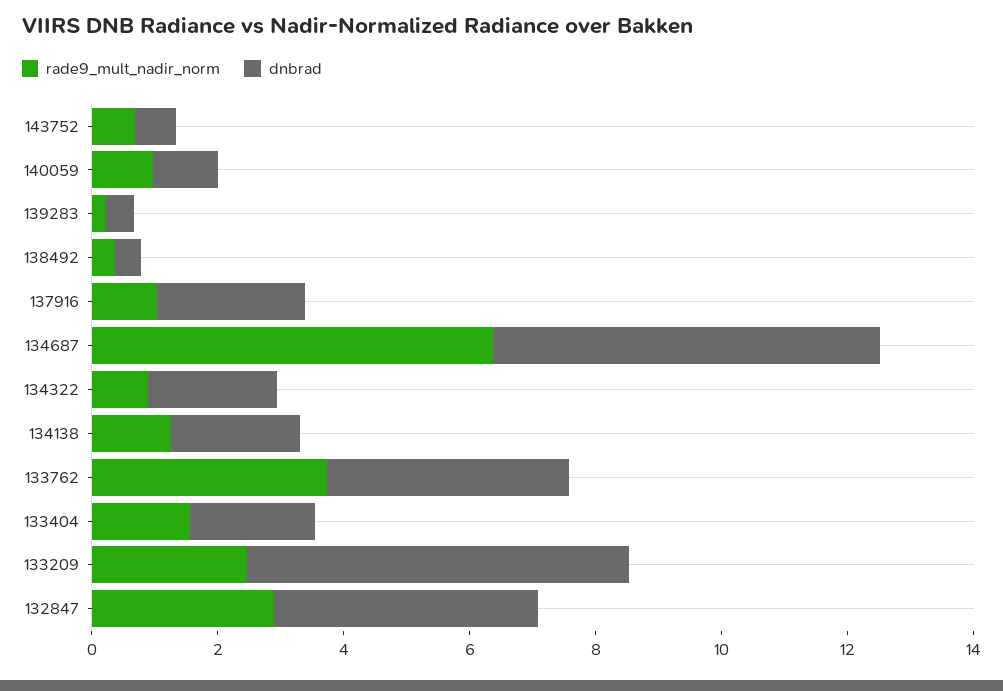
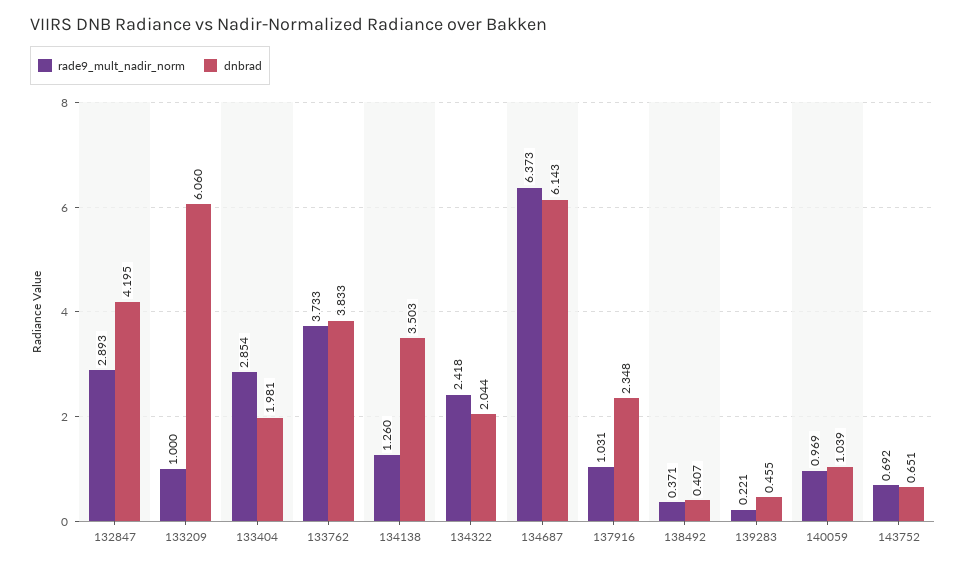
rade9_mult_nadir_norm, 134322: 1 -> 2.418
dnbrad, 134138: 2 -> 3.503
rade9_mult_nadir_norm, 133404: 1.5 -> 2.854
rade9_mult_nadir_norm, 133209: 2.5 -> 1

